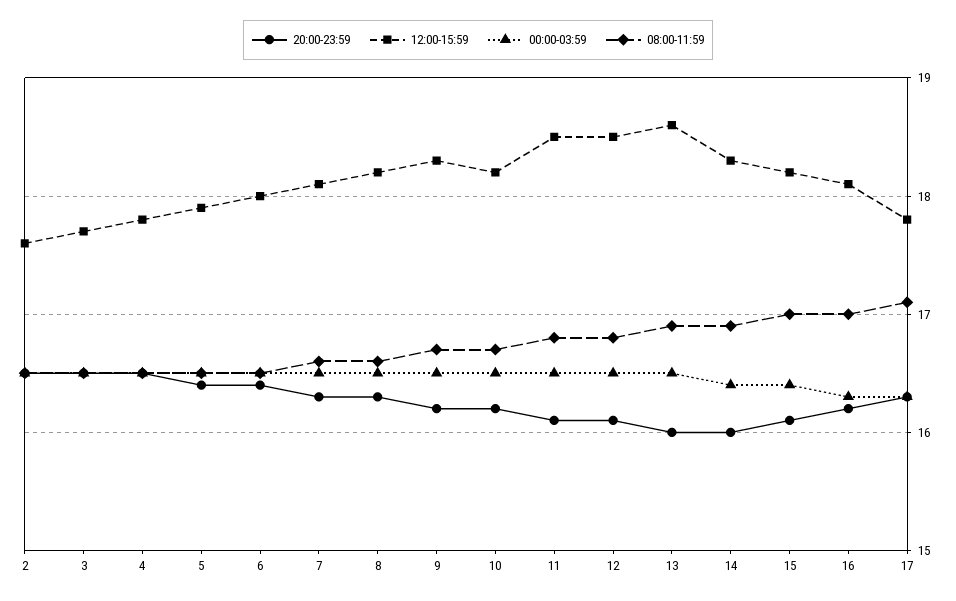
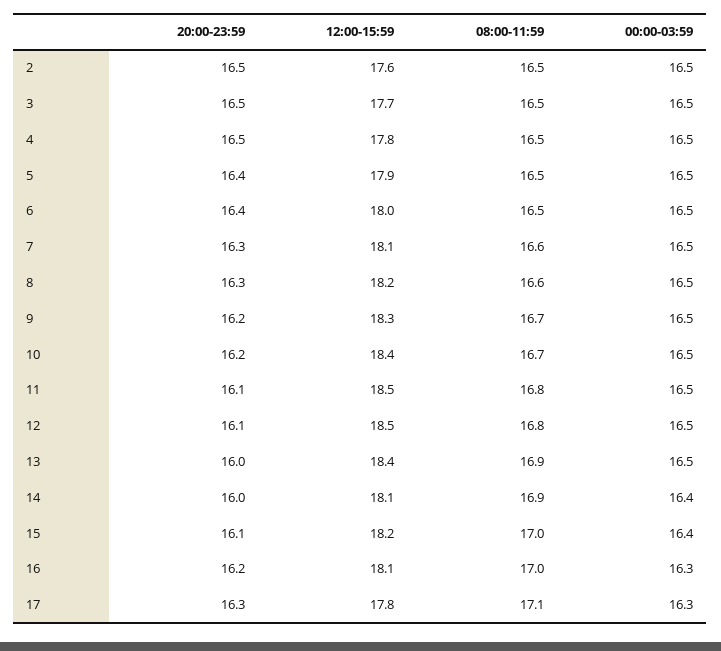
12:00-15:59, 10: 18.2 -> 18.4
12:00-15:59, 13: 18.6 -> 18.4
12:00-15:59, 14: 18.3 -> 18.1

